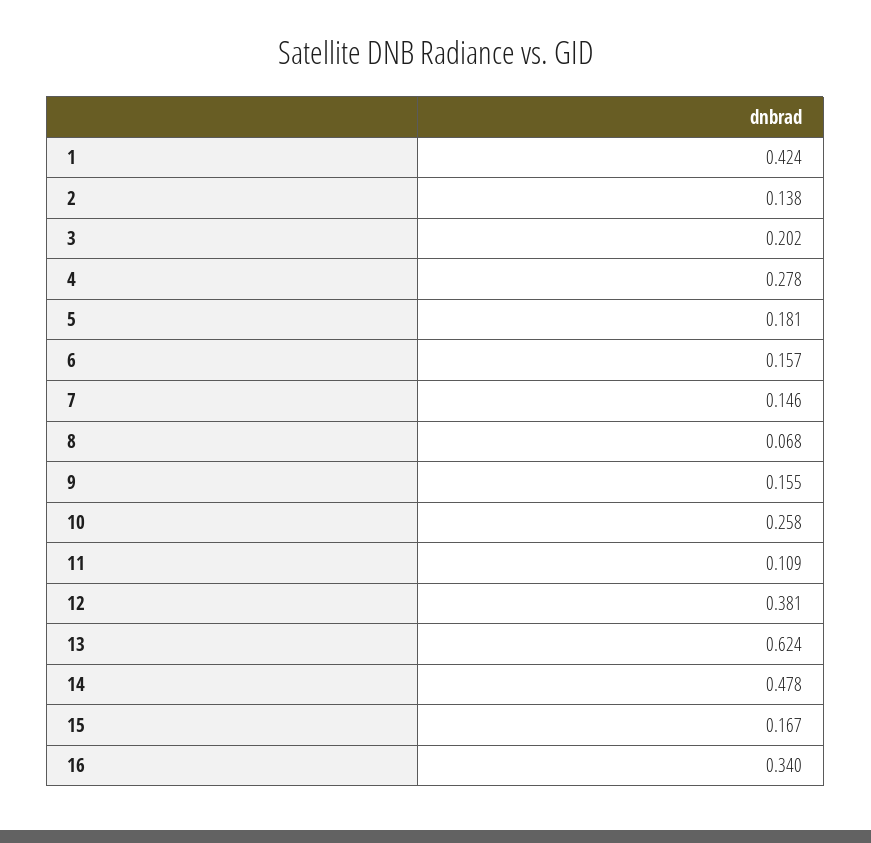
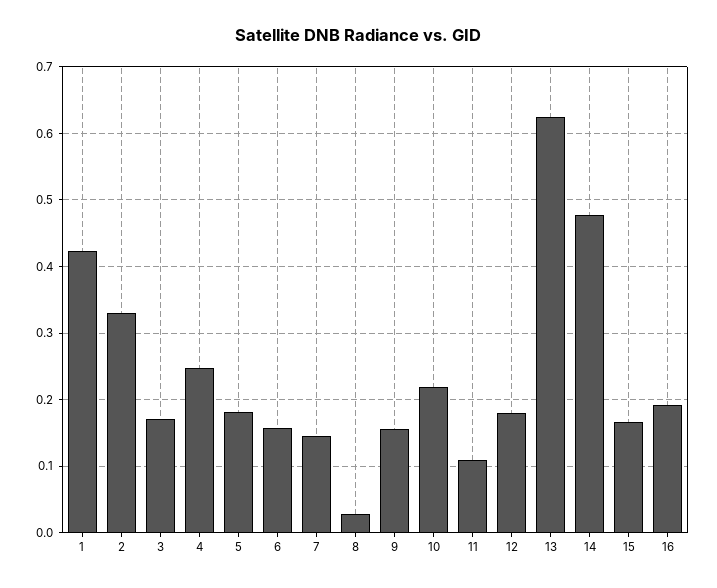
2: 0.138 -> 0.33
3: 0.202 -> 0.17
4: 0.278 -> 0.25
8: 0.068 -> 0.03
10: 0.258 -> 0.22
12: 0.381 -> 0.18
16: 0.34 -> 0.19

